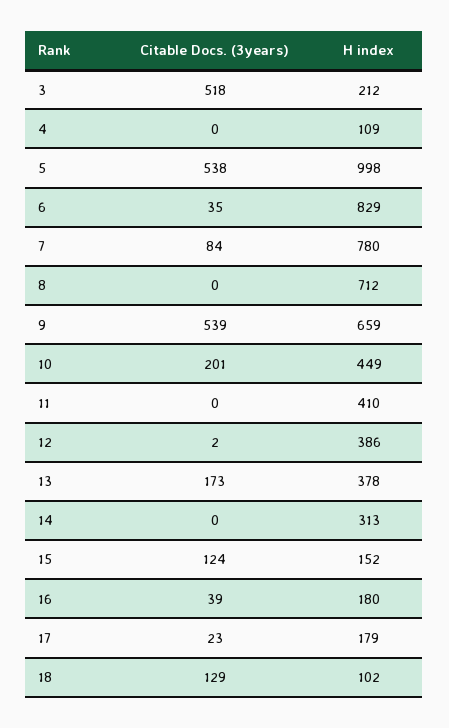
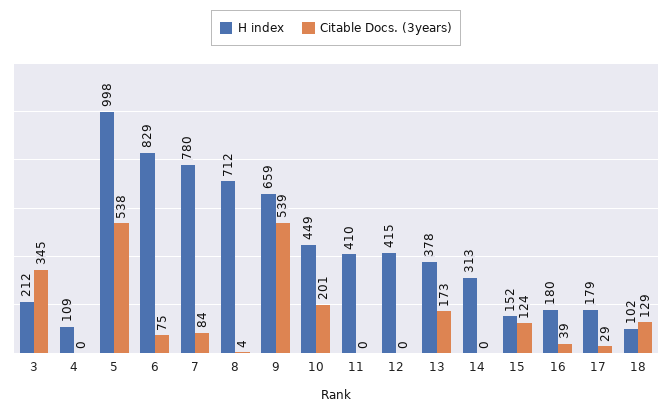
Citable Docs. (3years), 3: 518 -> 345
Citable Docs. (3years), 6: 35 -> 75
Citable Docs. (3years), 8: 0 -> 4
Citable Docs. (3years), 12: 2 -> 0
H index, 12: 386 -> 415
Citable Docs. (3years), 17: 23 -> 29

